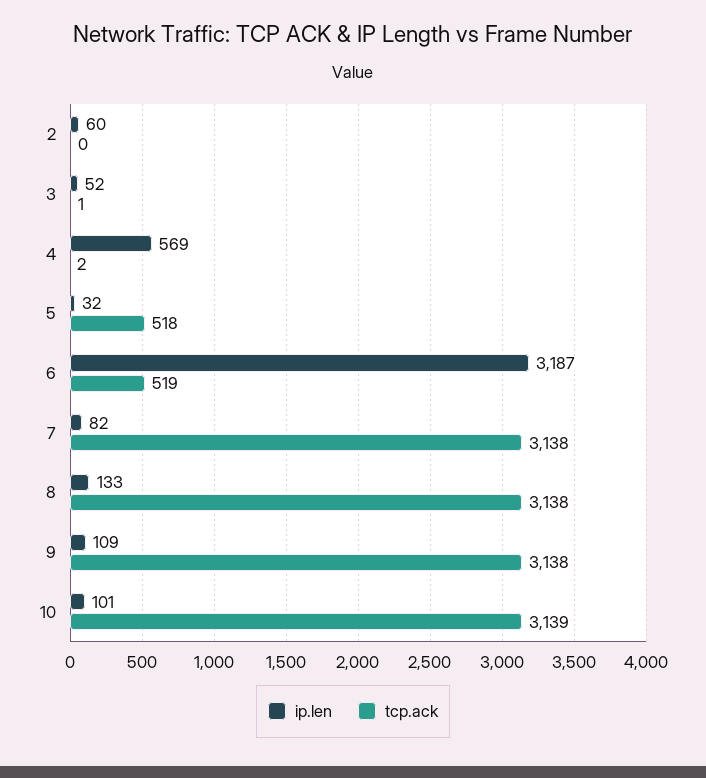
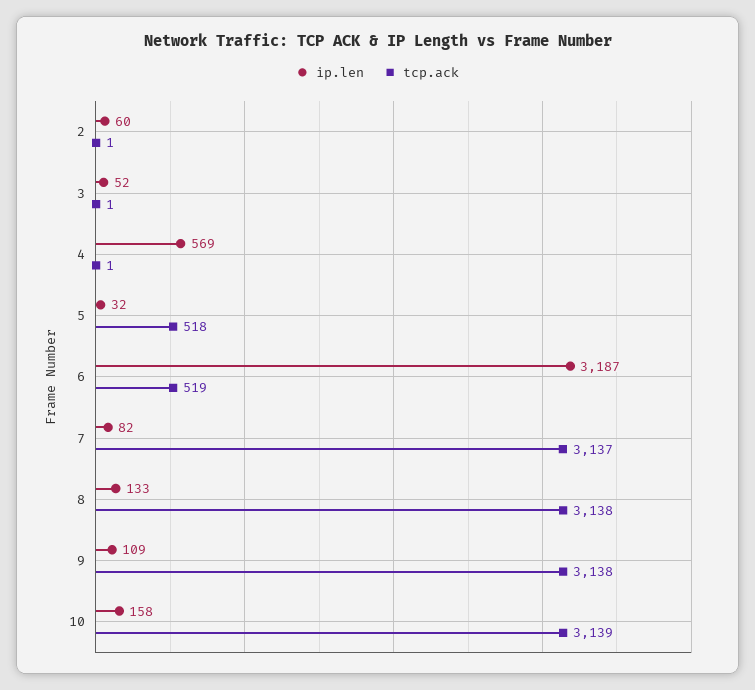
tcp.ack, 2: 0 -> 1
tcp.ack, 4: 2 -> 1
tcp.ack, 7: 3138 -> 3137
ip.len, 10: 101 -> 158

